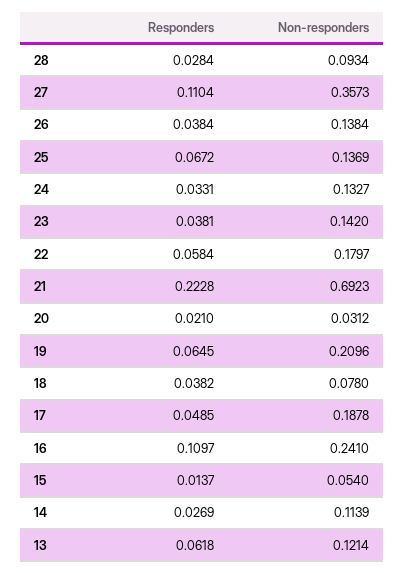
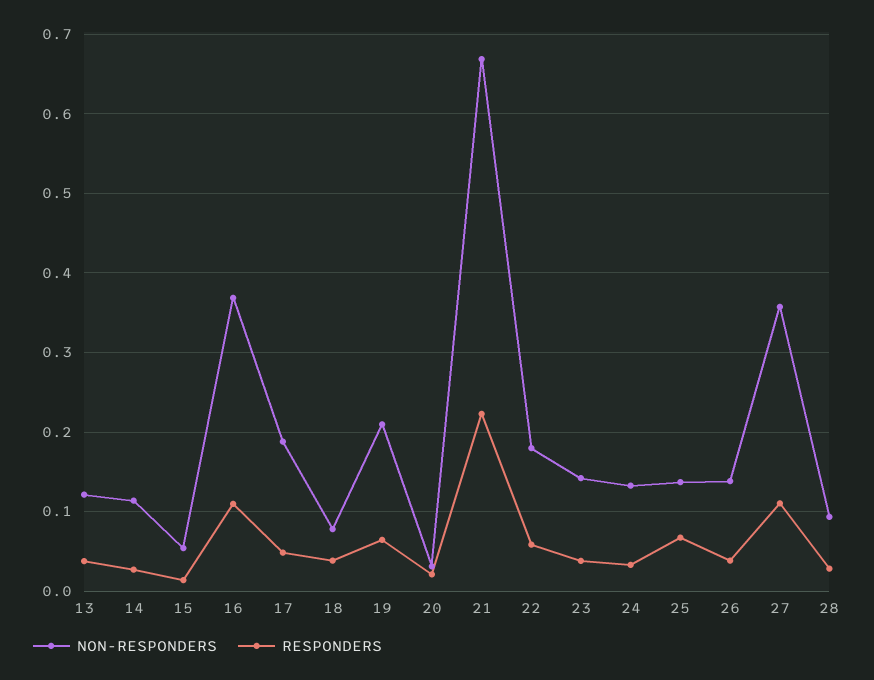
Non-responders, 21: 0.6923 -> 0.67
Non-responders, 16: 0.241 -> 0.37
Responders, 13: 0.0618 -> 0.04

